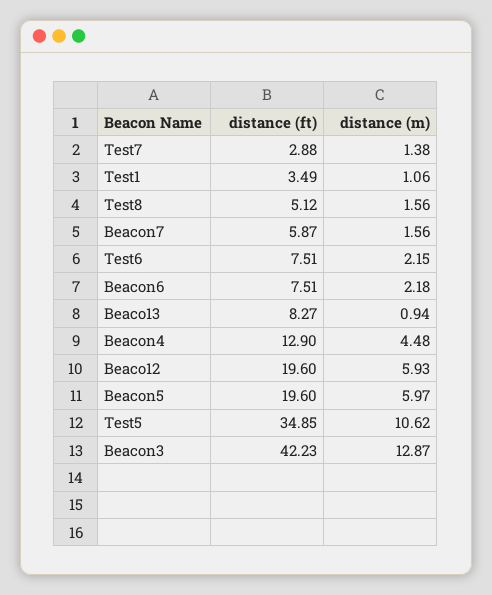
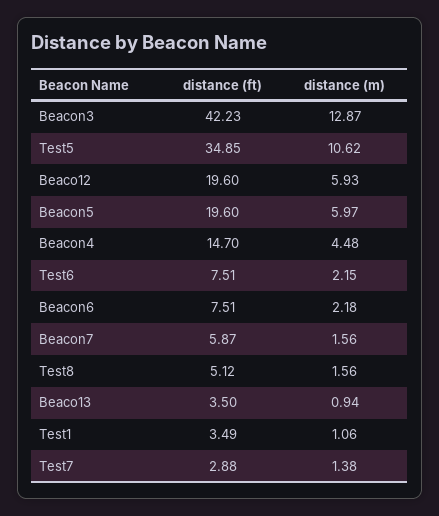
distance (ft), Beaco13: 8.27 -> 3.5
distance (ft), Beacon4: 12.9 -> 14.7

